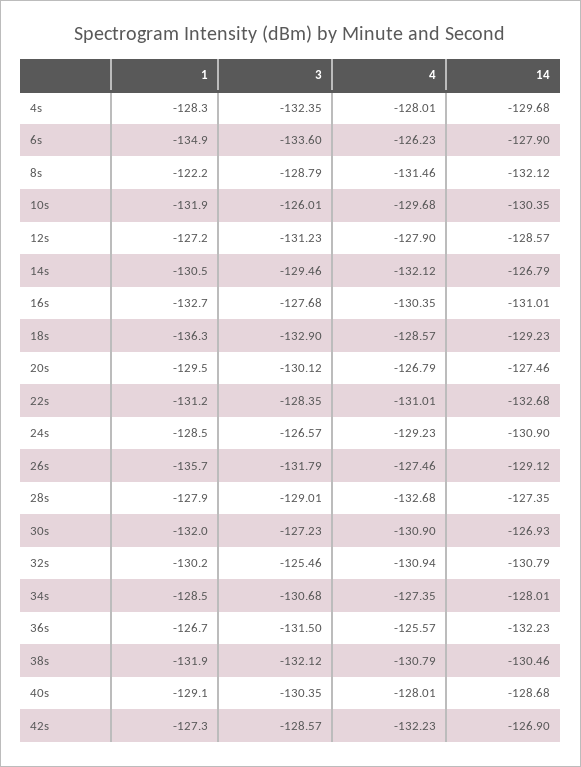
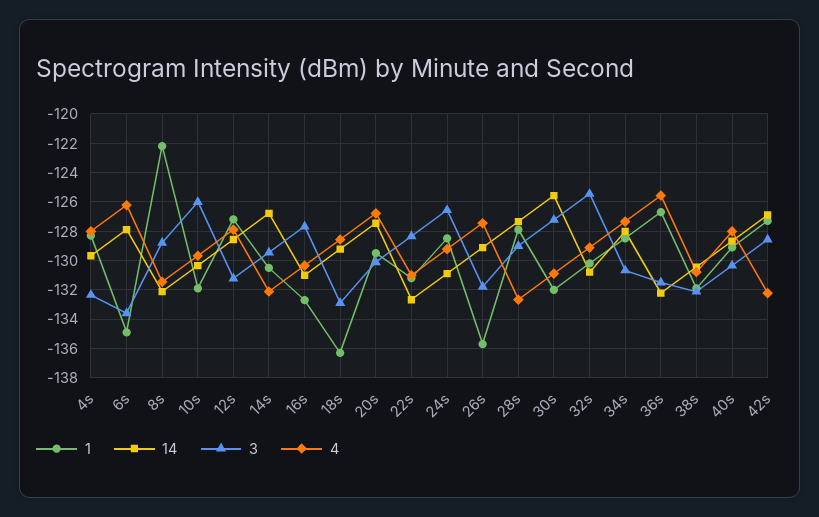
14, 30s: -126.93 -> -125.5
4, 32s: -130.94 -> -129

